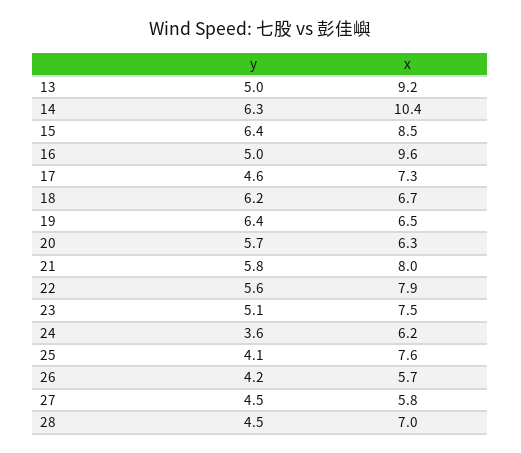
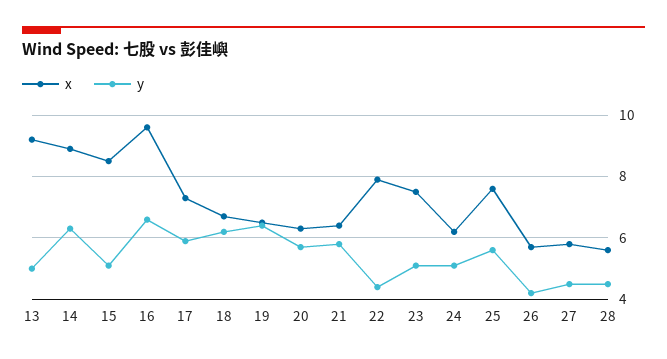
x, 14: 10.4 -> 9
y, 15: 6.4 -> 5
y, 16: 5 -> 6.5
y, 17: 4.6 -> 6
x, 21: 8 -> 6.5
y, 22: 5.6 -> 4.5
y, 24: 3.6 -> 5
y, 25: 4.1 -> 5.5
x, 28: 7 -> 5.5

